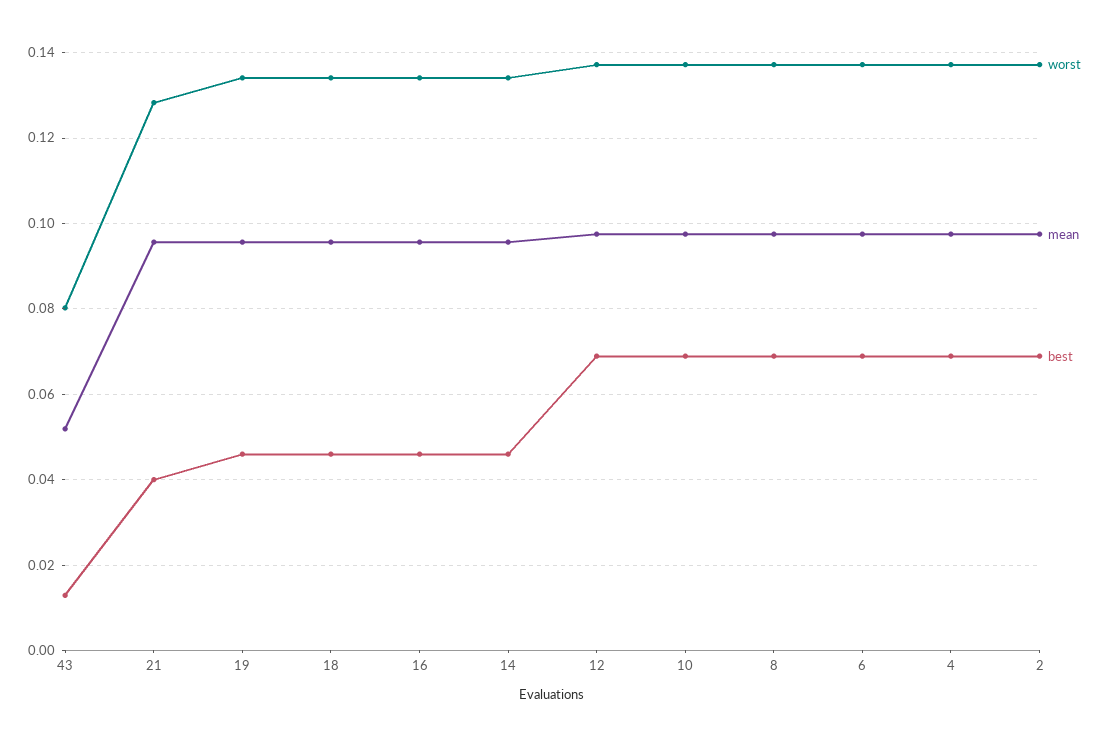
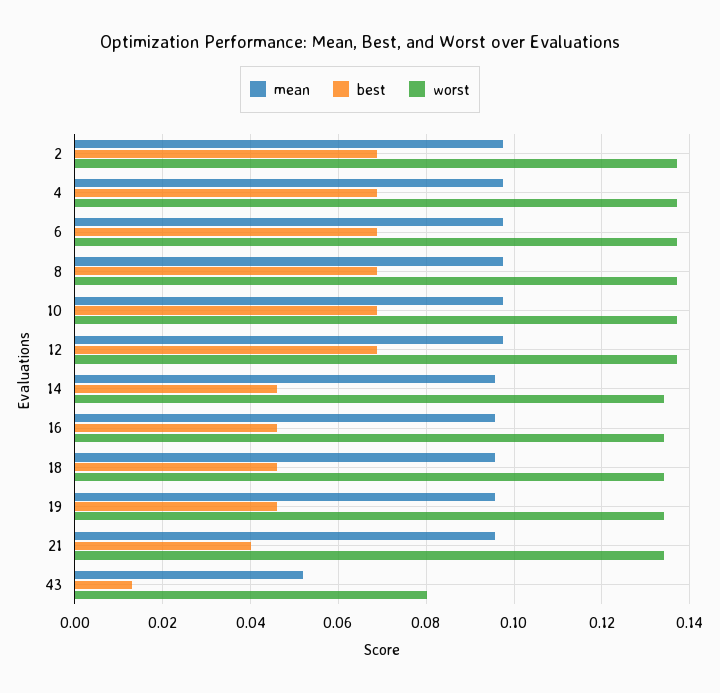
worst, 21: 0.128 -> 0.134

